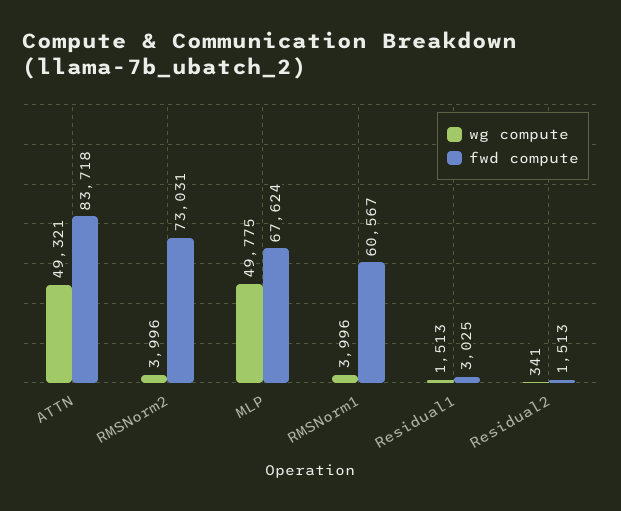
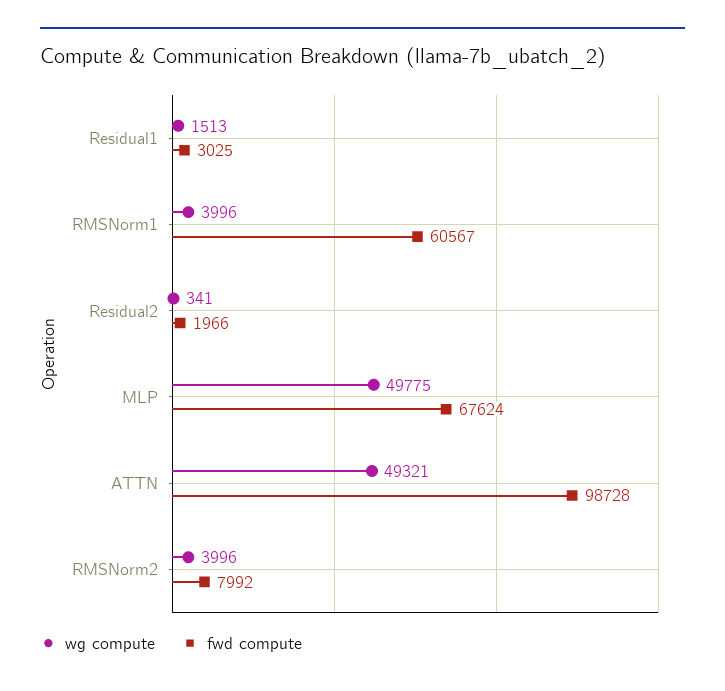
fwd compute, ATTN: 83718 -> 98728
fwd compute, RMSNorm2: 73031 -> 7992
fwd compute, Residual2: 1513 -> 1966

